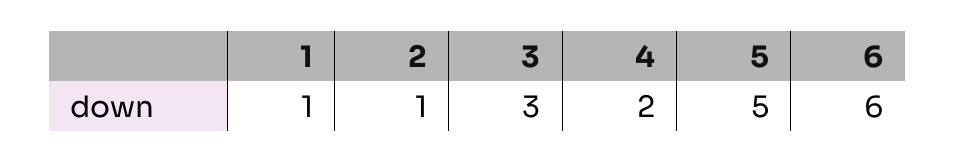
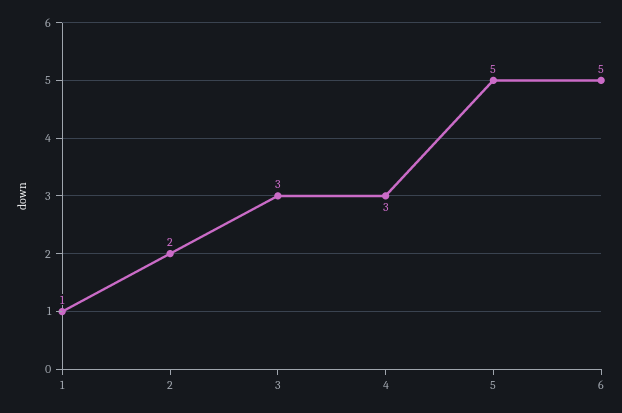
2: 1 -> 2
4: 2 -> 3
6: 6 -> 5

